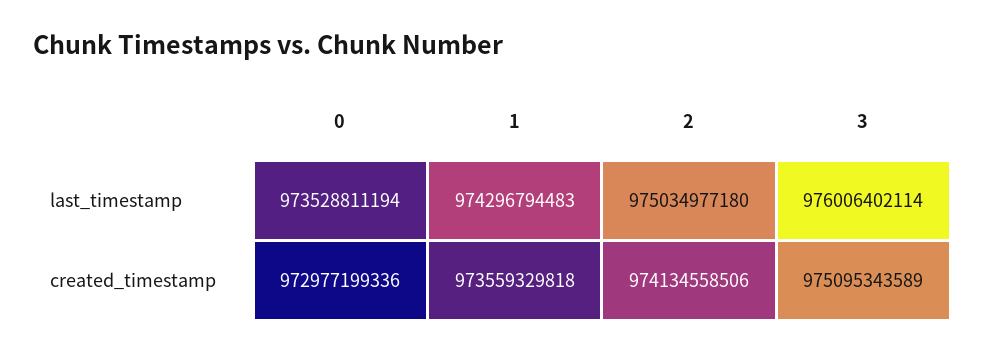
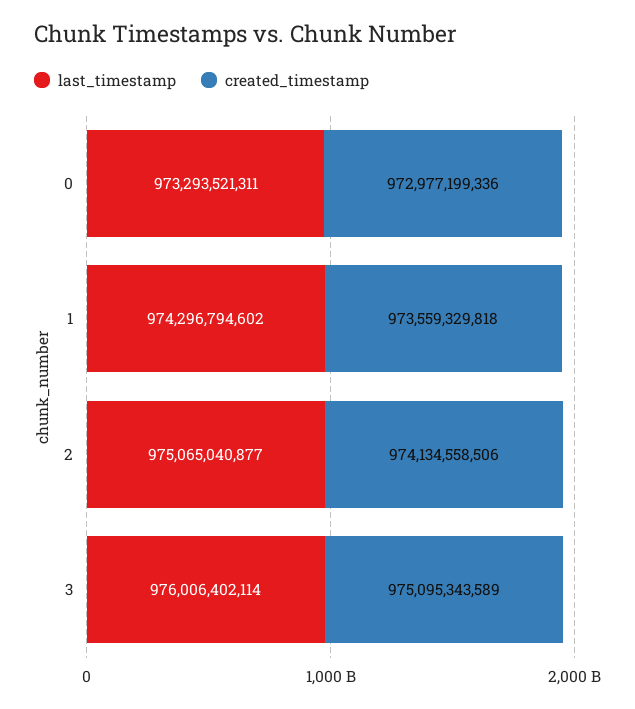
last_timestamp, 0: 973528811194 -> 973293521311
last_timestamp, 1: 974296794483 -> 974296794602
last_timestamp, 2: 975034977180 -> 975065040877

